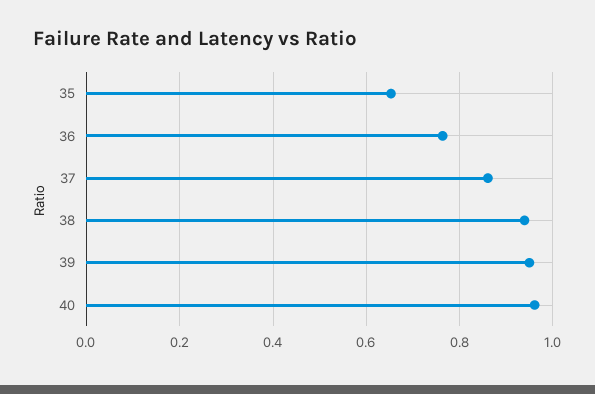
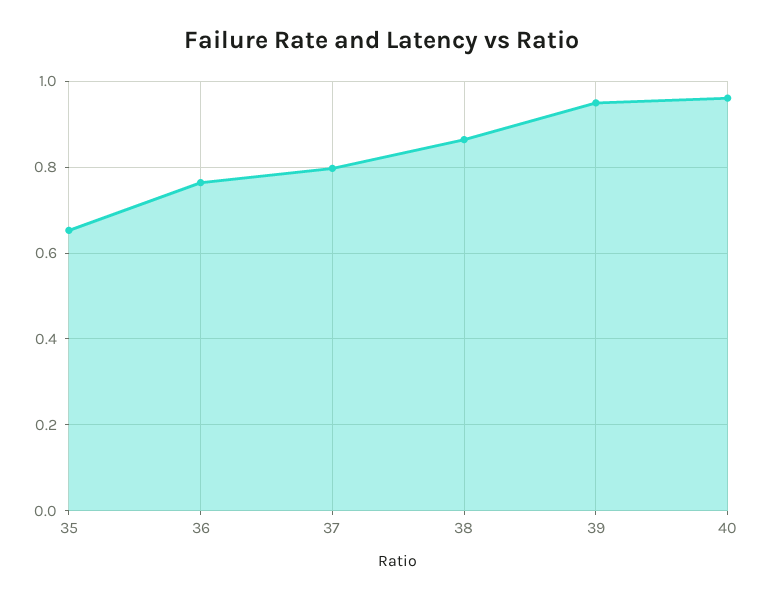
37: 0.86 -> 0.8
38: 0.94 -> 0.86

